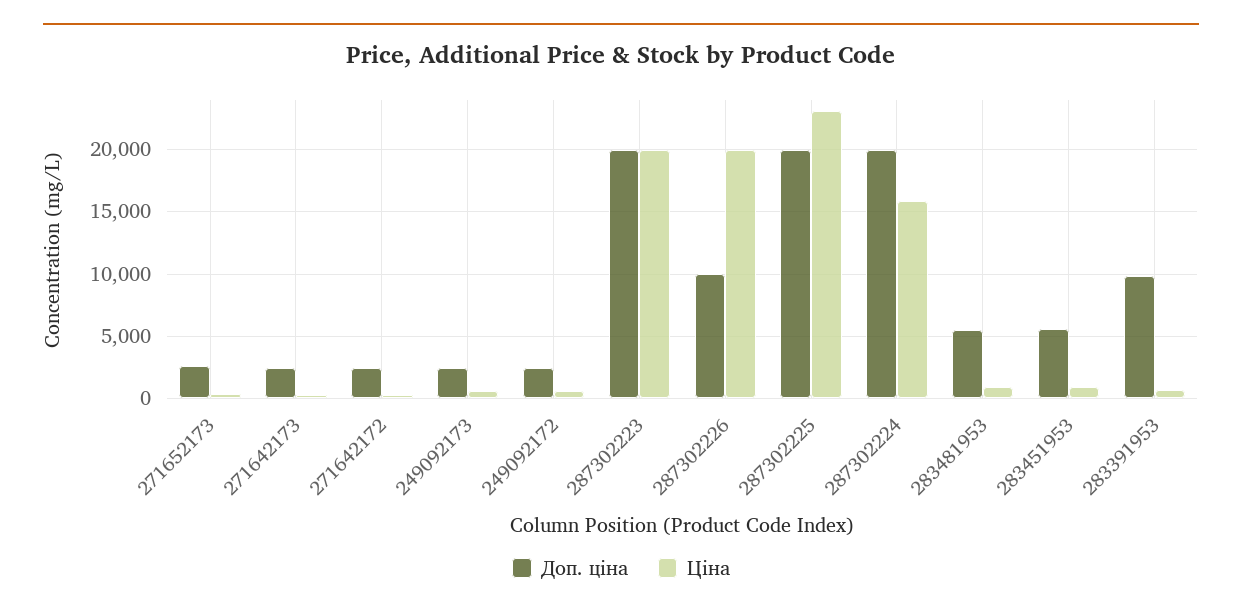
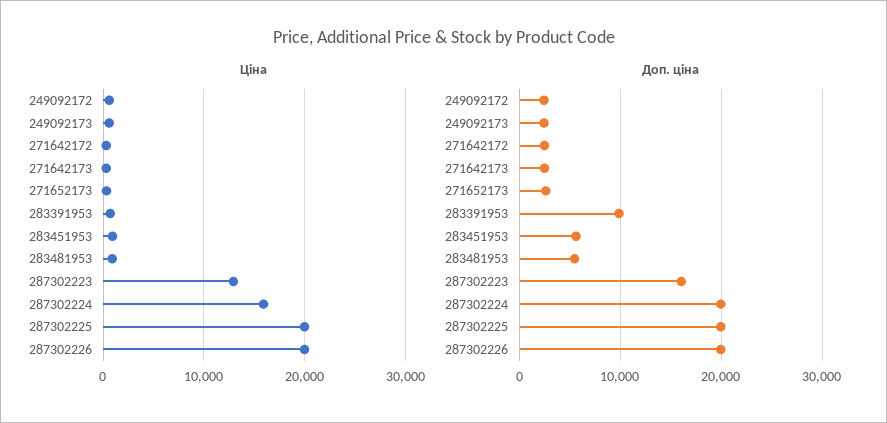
Доп. ціна, 287302223: 20000 -> 16000
Ціна, 287302223: 20000 -> 13000
Доп. ціна, 287302226: 10000 -> 20000
Ціна, 287302225: 23000 -> 20000

